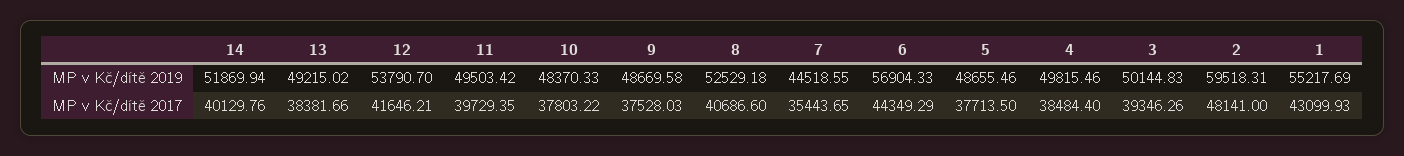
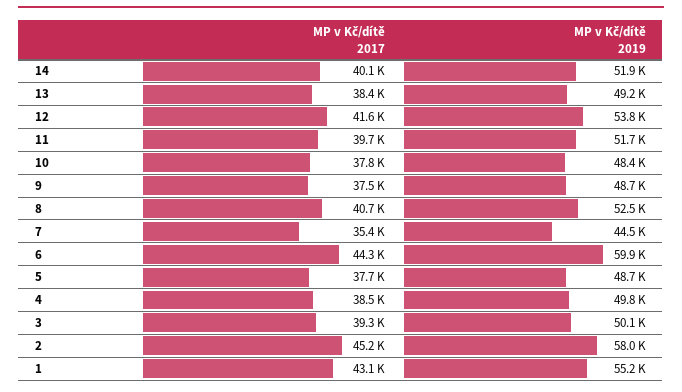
11, MP v Kč/dítě 2019: 49503.42 -> 51700
6, MP v Kč/dítě 2019: 56904.33 -> 59900
2, MP v Kč/dítě 2019: 59518.31 -> 58000
2, MP v Kč/dítě 2017: 48141 -> 45200

